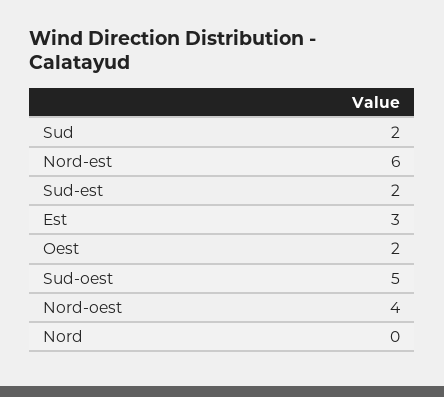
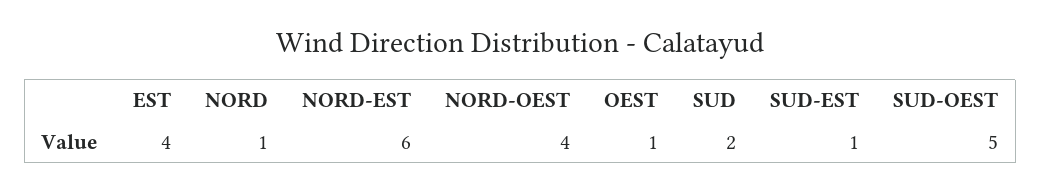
Sud-est: 2 -> 1
Est: 3 -> 4
Oest: 2 -> 1
Nord: 0 -> 1

